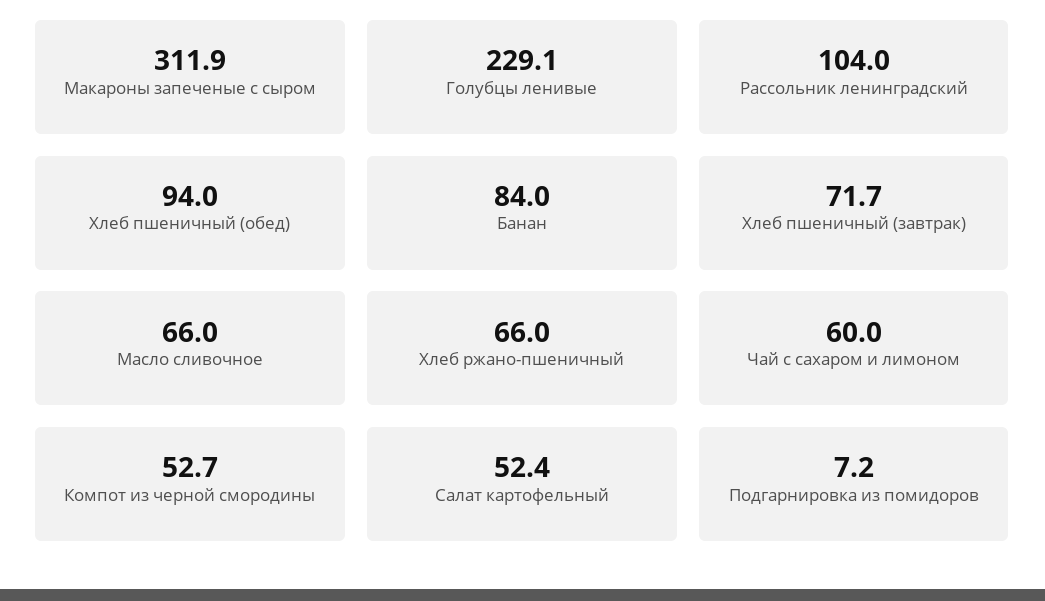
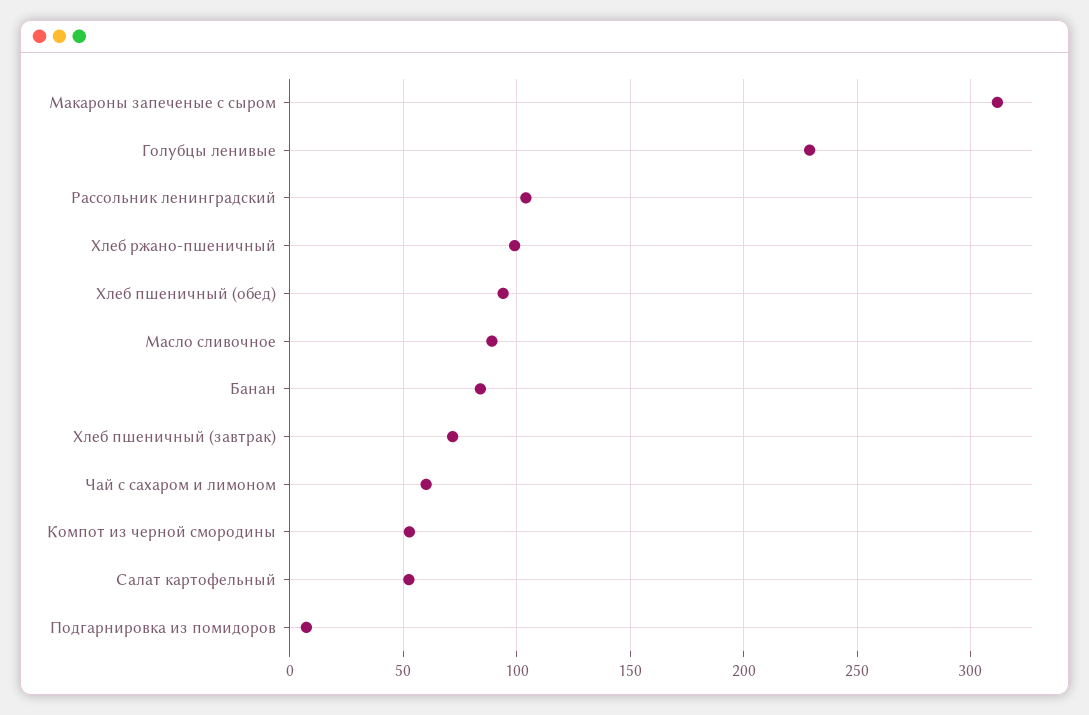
Масло сливочное: 66 -> 90
Хлеб ржано-пшеничный: 66 -> 100

